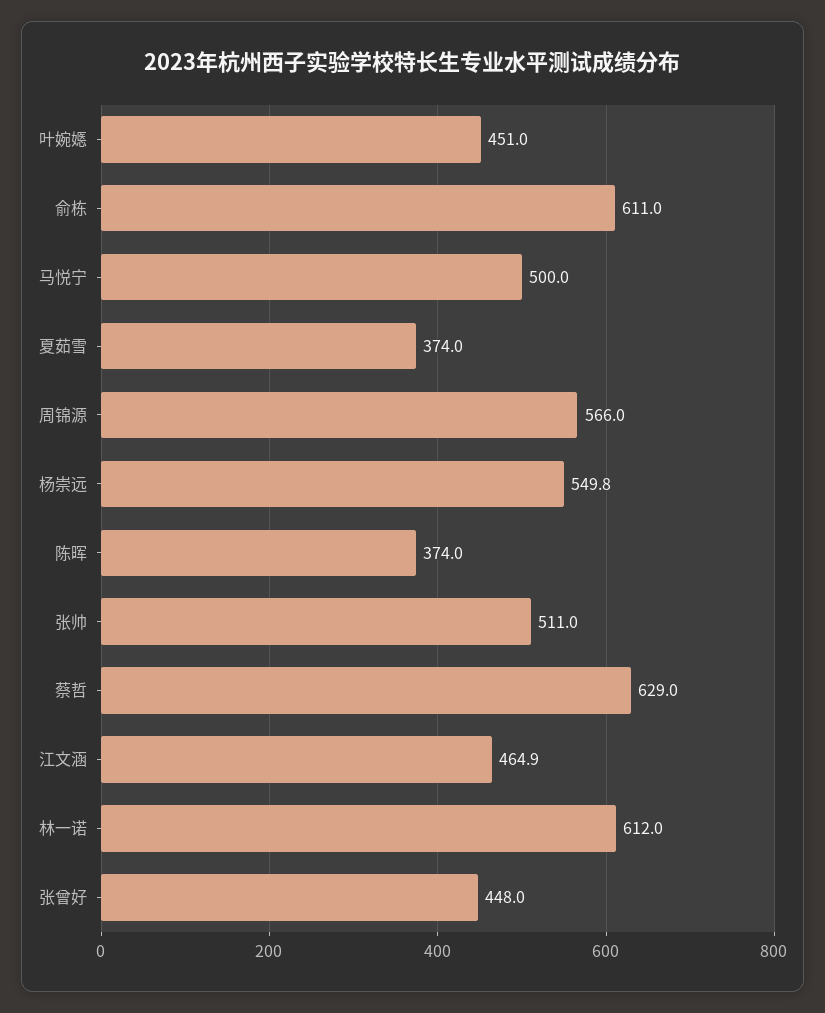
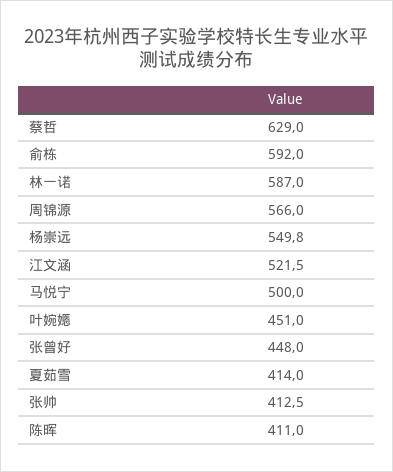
俞栋: 611 -> 592
夏茹雪: 374 -> 414
陈晖: 374 -> 411
张帅: 511 -> 412.5
江文涵: 464.9 -> 521.5
林一诺: 612 -> 587

